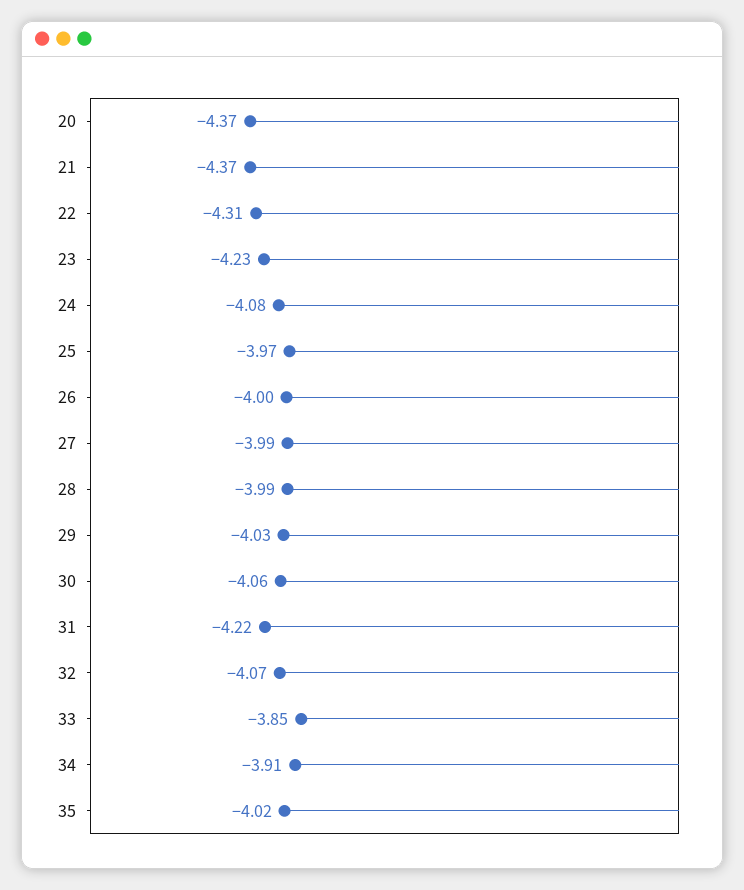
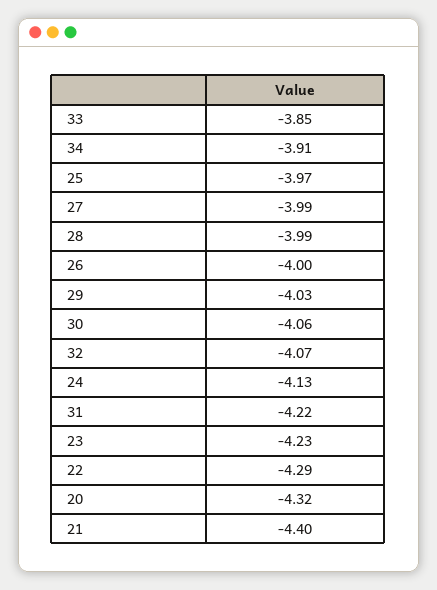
20: -4.37 -> -4.32
21: -4.37 -> -4.4
22: -4.31 -> -4.29
24: -4.08 -> -4.13
35: -4.02 -> none

